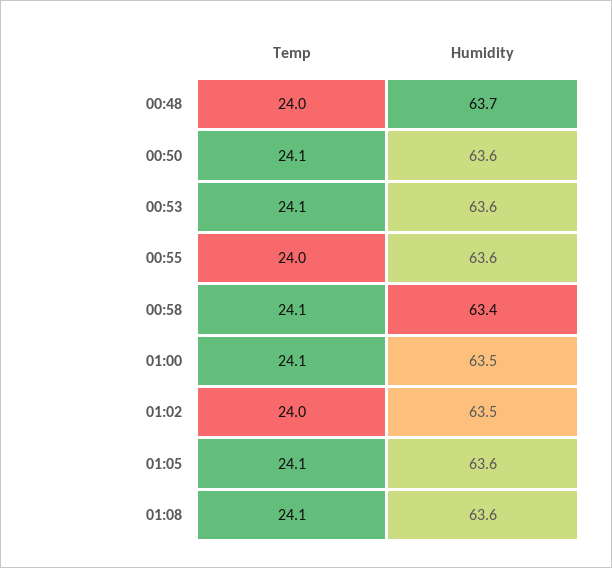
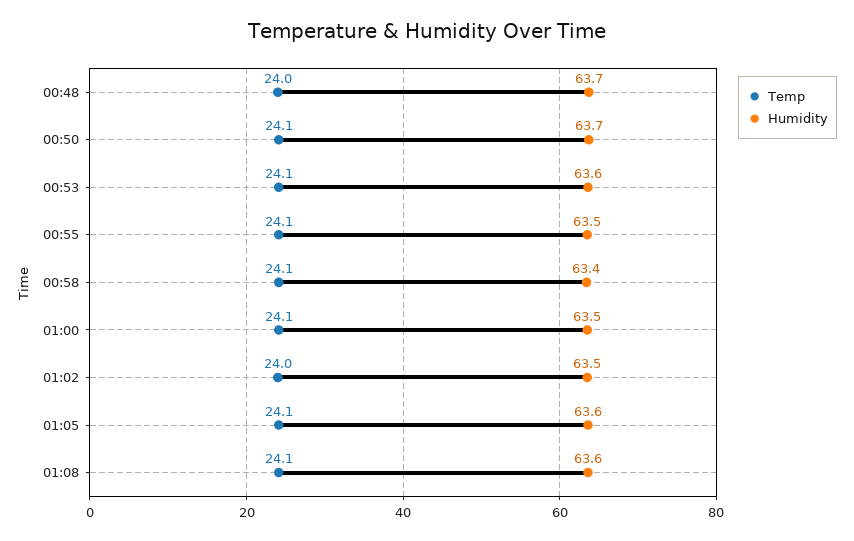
Humidity, 00:50: 63.6 -> 63.7
Temp, 00:55: 24 -> 24.1
Humidity, 00:55: 63.6 -> 63.5

